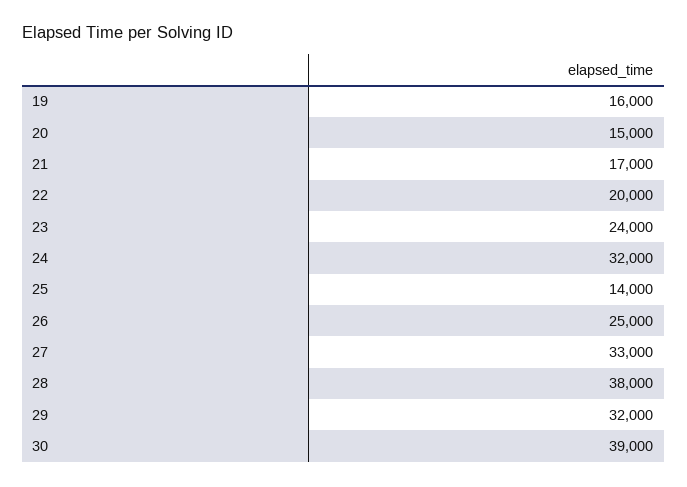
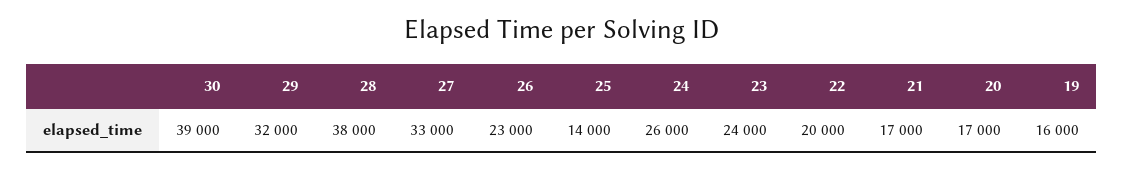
20: 15000 -> 17000
24: 32000 -> 26000
26: 25000 -> 23000

